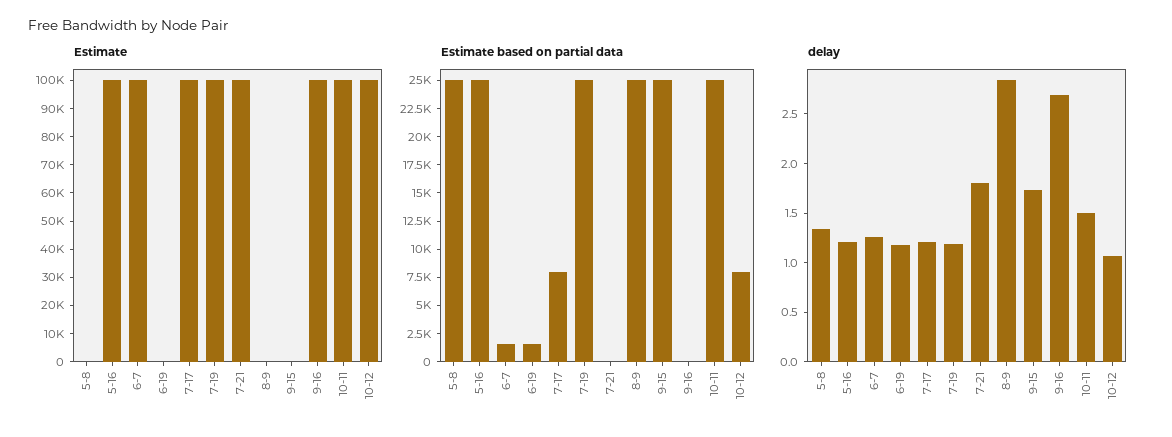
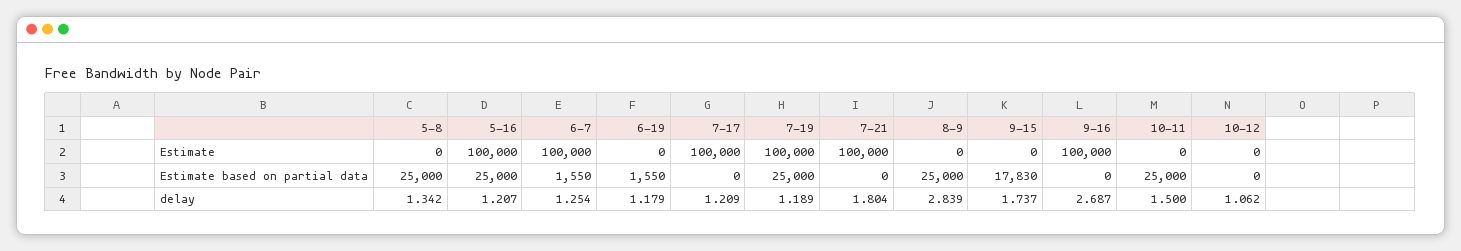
Estimate, 10-11: 100000 -> 0
Estimate, 10-12: 100000 -> 0
Estimate based on partial data, 7-17: 7500 -> 0
Estimate based on partial data, 9-15: 25000 -> 17830
Estimate based on partial data, 10-12: 7500 -> 0

